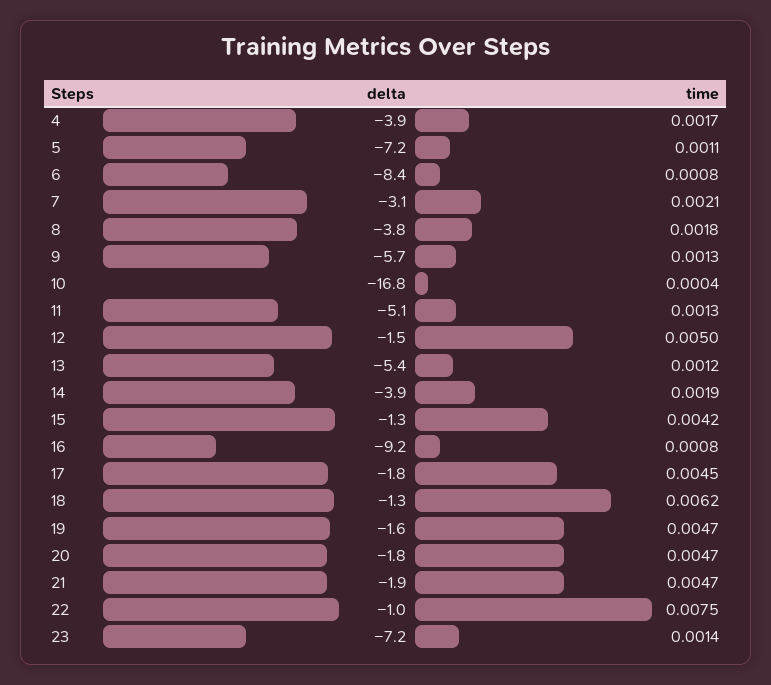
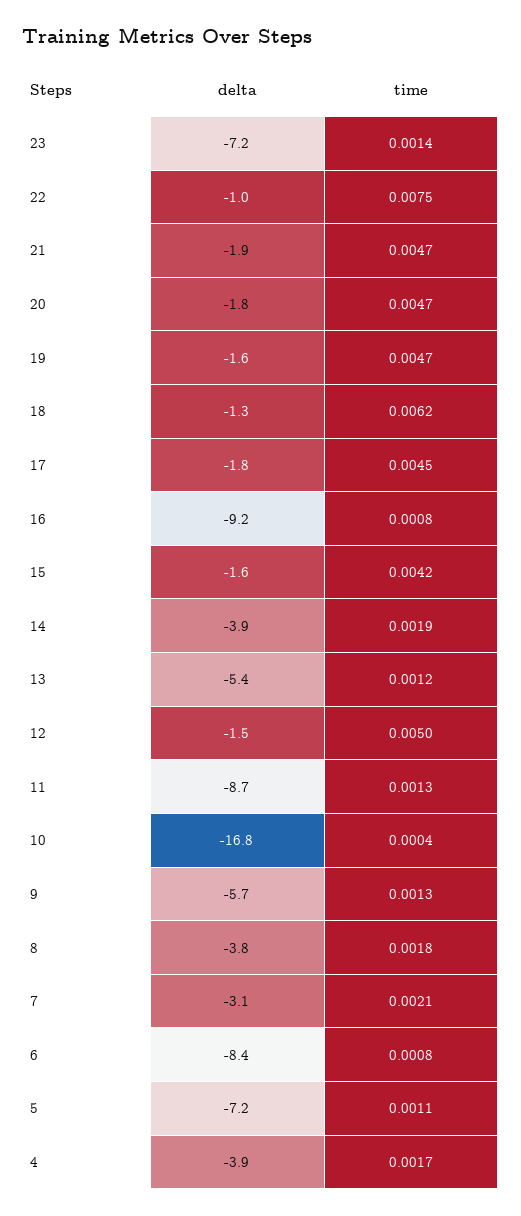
delta, 11: -5.1 -> -8.7
delta, 15: -1.3 -> -1.6

